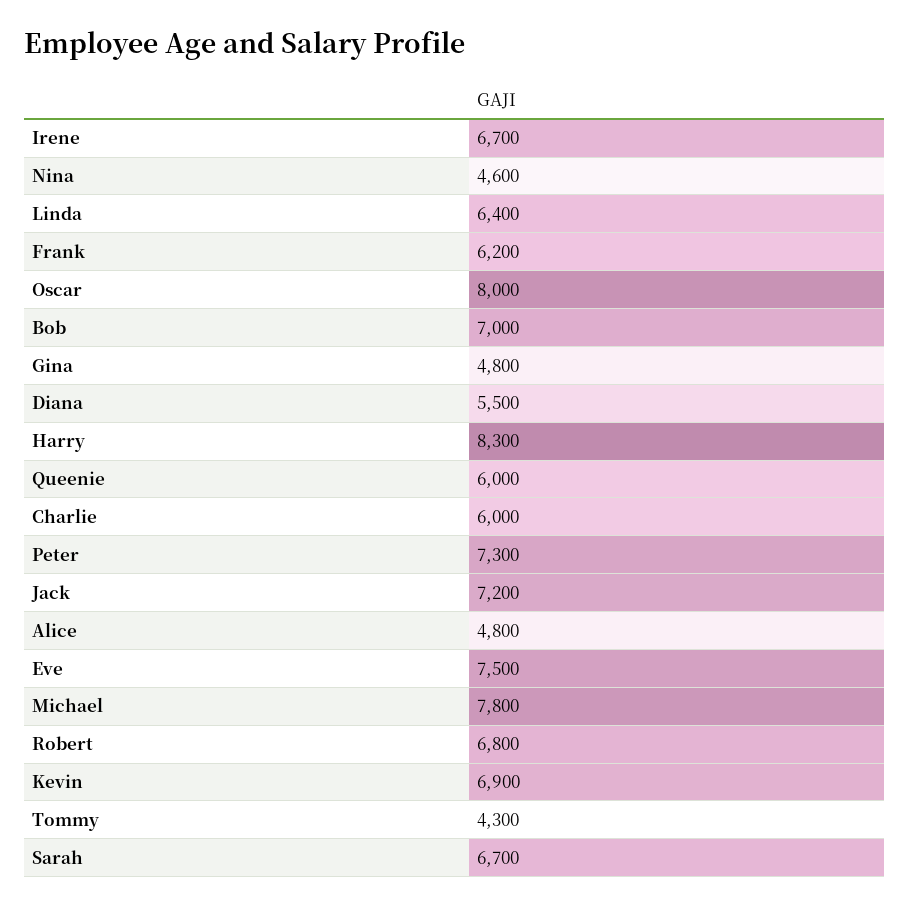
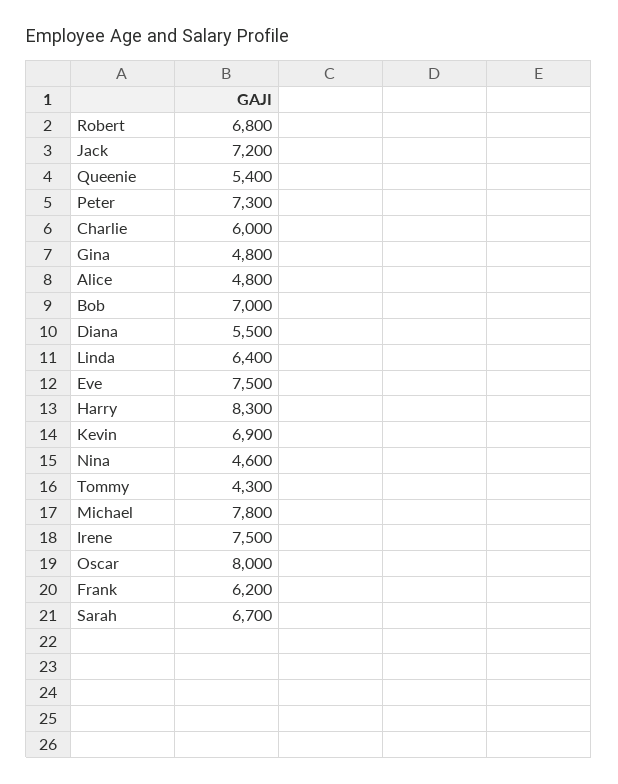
Irene: 6700 -> 7500
Queenie: 6000 -> 5400

